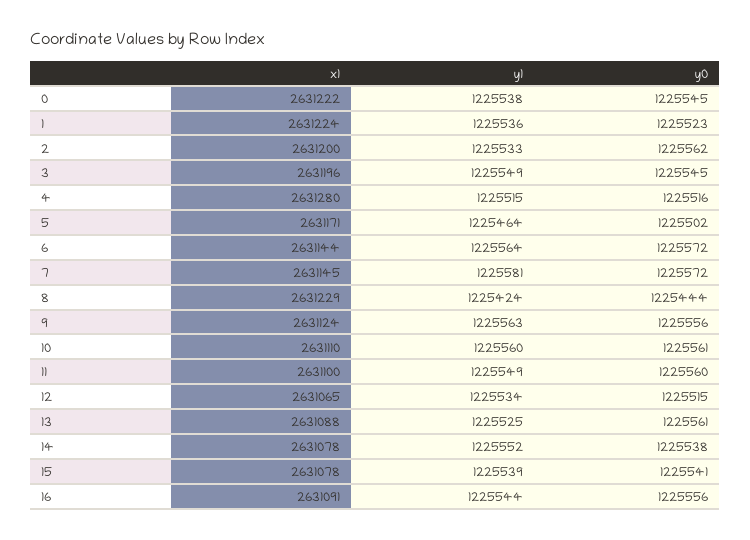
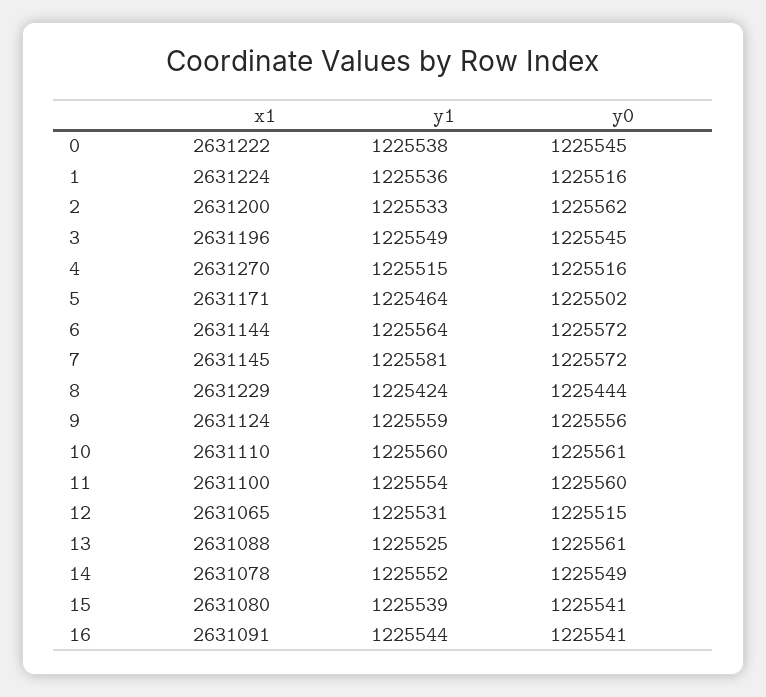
y0, 1: 1225523 -> 1225516
x1, 4: 2631280 -> 2631270
y1, 9: 1225563 -> 1225559
y1, 11: 1225549 -> 1225554
y1, 12: 1225534 -> 1225531
y0, 14: 1225538 -> 1225549
x1, 15: 2631078 -> 2631080
y0, 16: 1225556 -> 1225541

